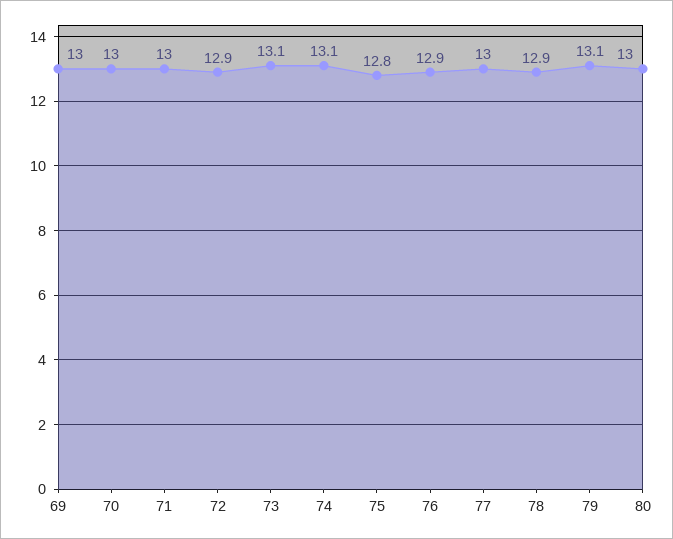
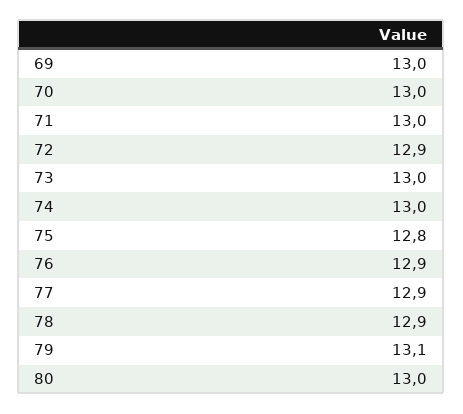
73: 13.1 -> 13
74: 13.1 -> 13
77: 13 -> 12.9

